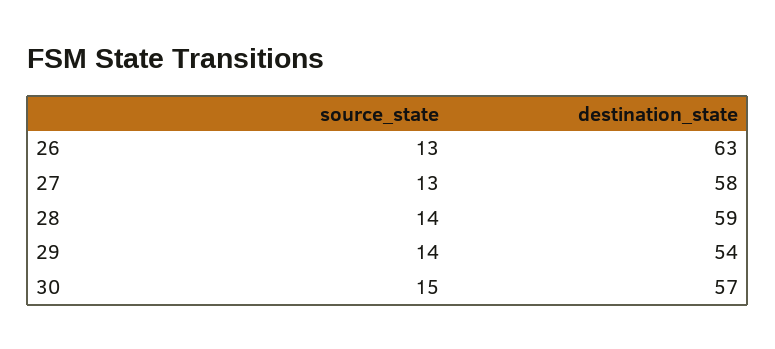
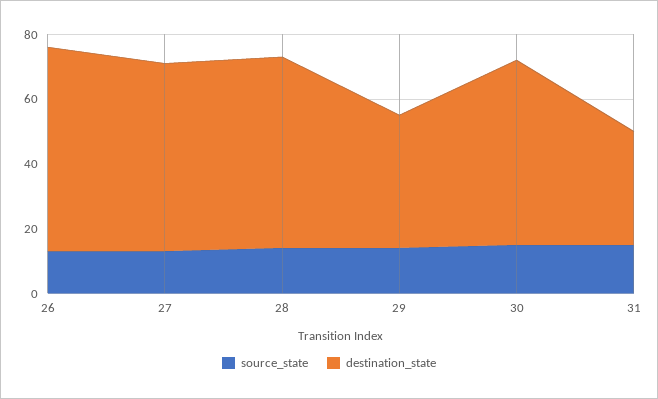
destination_state, 29: 54 -> 40
source_state, 31: none -> 15
destination_state, 31: none -> 35

